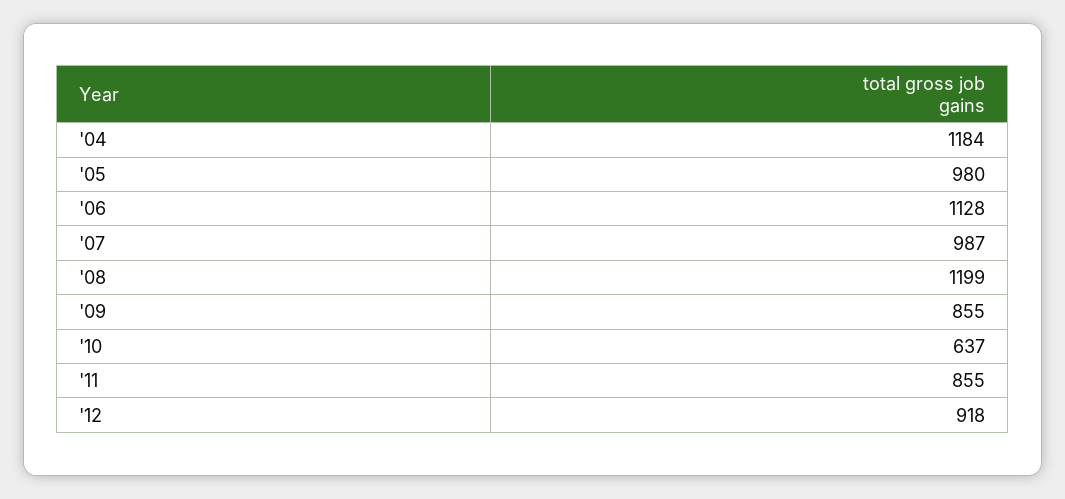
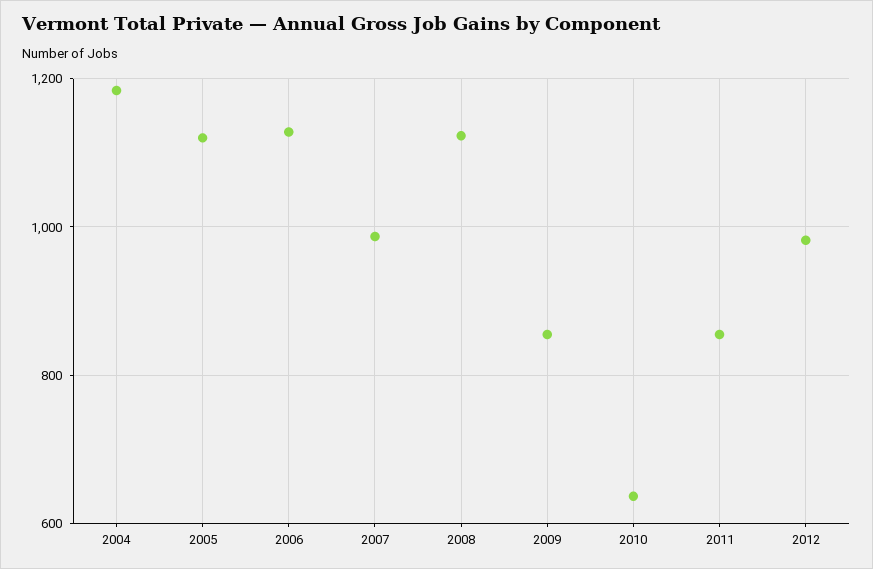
'05: 980 -> 1120
'08: 1199 -> 1120
'12: 918 -> 980

